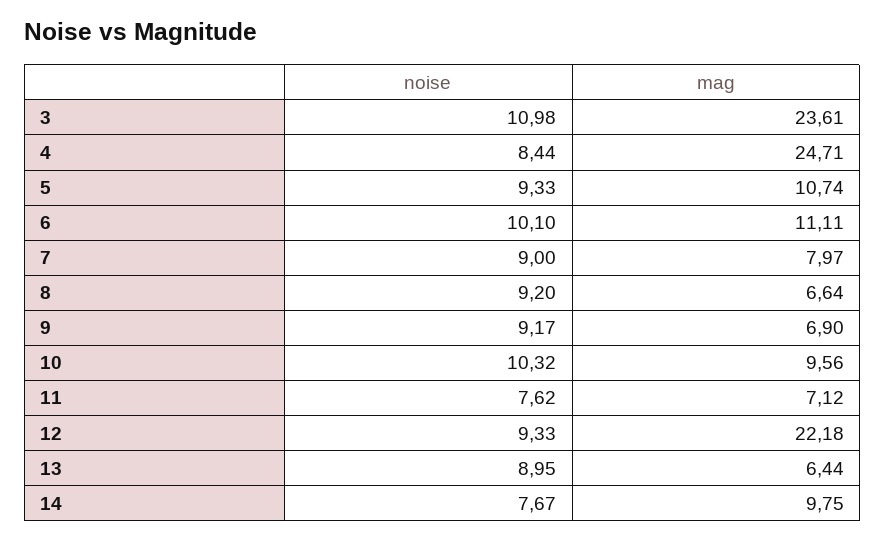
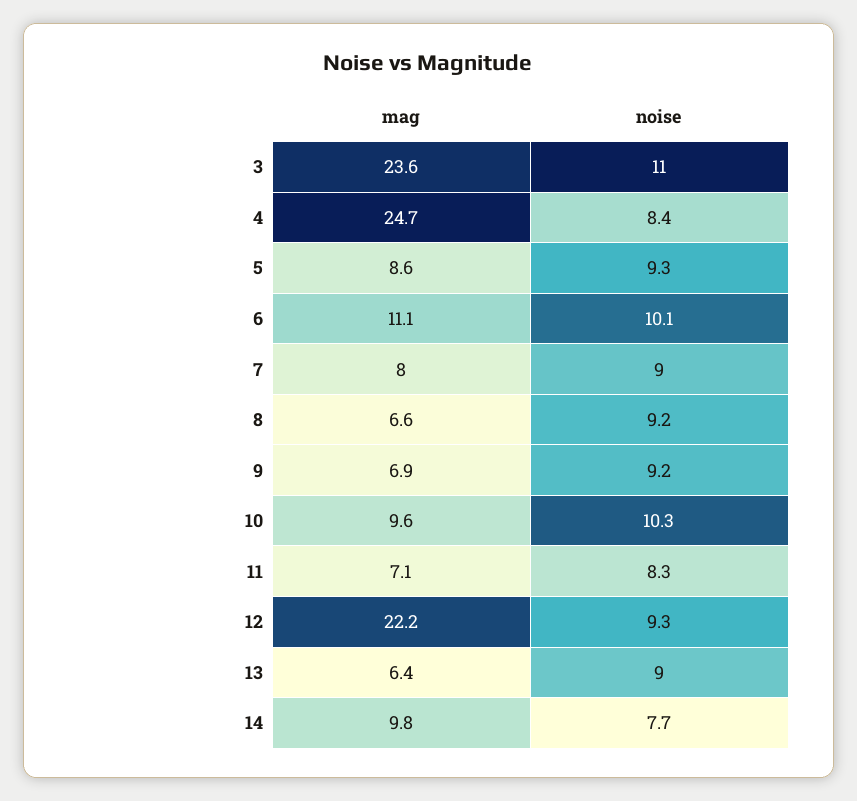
mag, 5: 10.74 -> 8.6
noise, 11: 7.62 -> 8.3

